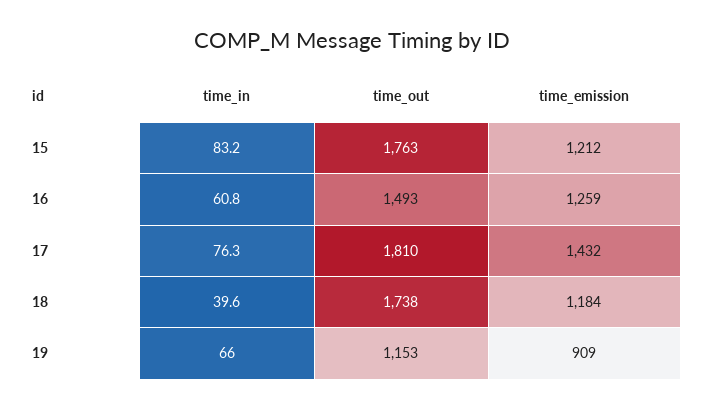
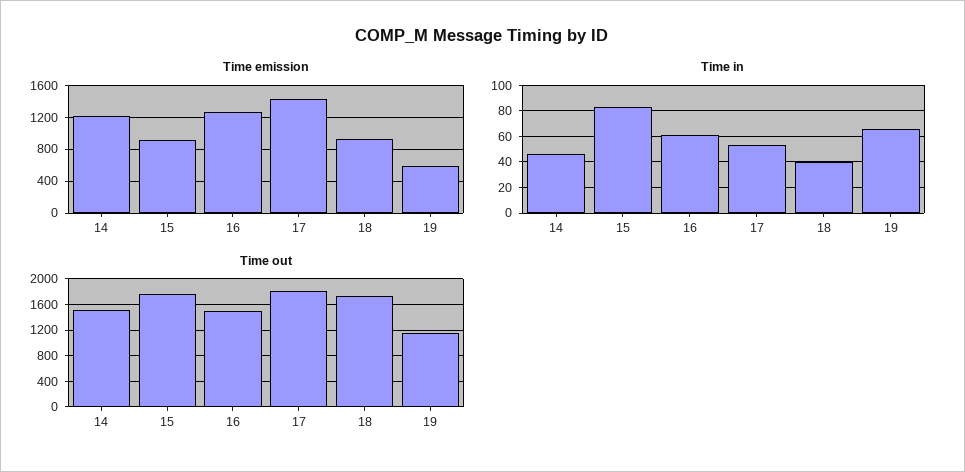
time_emission, 15: 1212 -> 900
time_in, 17: 76.3 -> 55
time_emission, 18: 1184 -> 900
time_emission, 19: 909 -> 600
time_emission, 14: none -> 1200
time_in, 14: none -> 45
time_out, 14: none -> 1500

